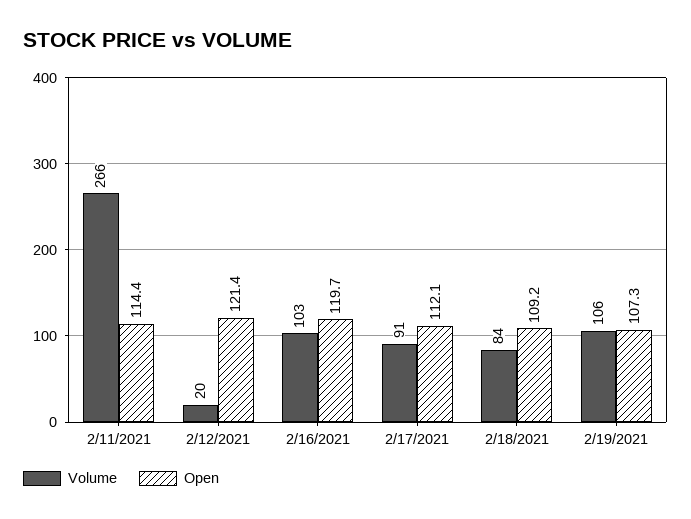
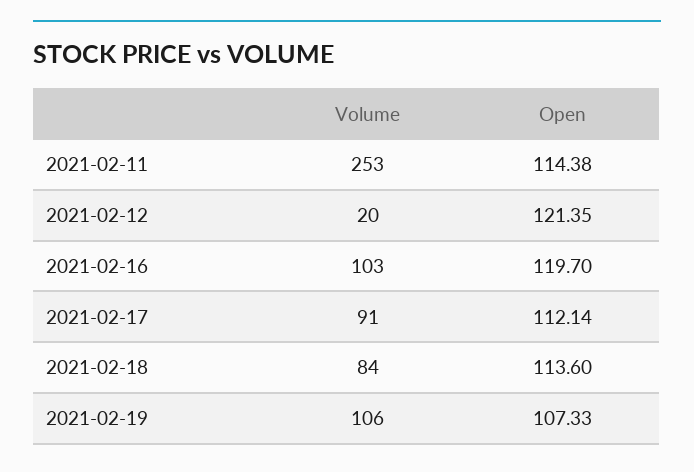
Volume, 2/11/2021: 266 -> 253
Open, 2/18/2021: 109.2 -> 113.6

